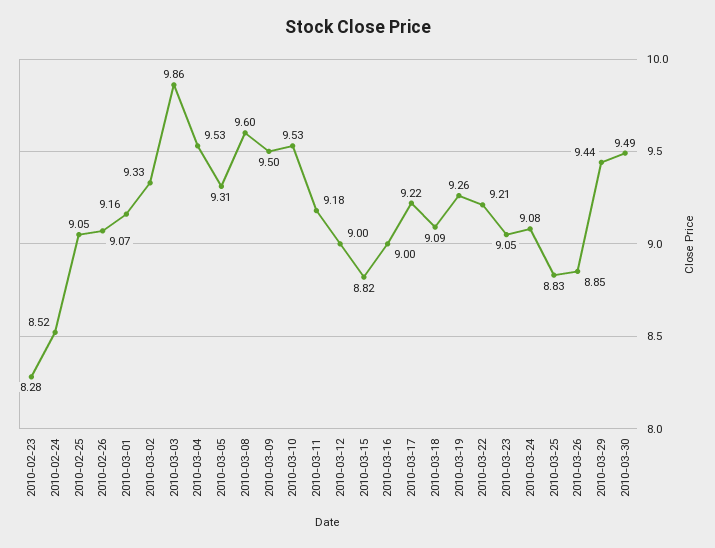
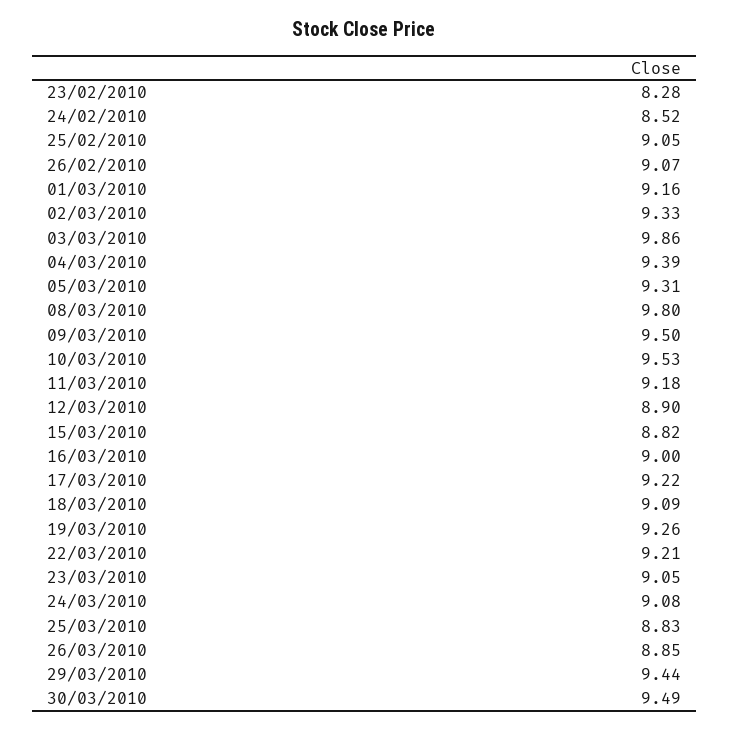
2010-03-04: 9.53 -> 9.39
2010-03-08: 9.6 -> 9.8
2010-03-12: 9 -> 8.9

